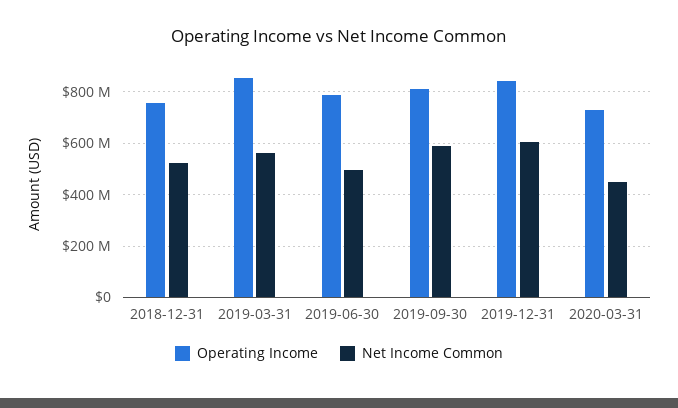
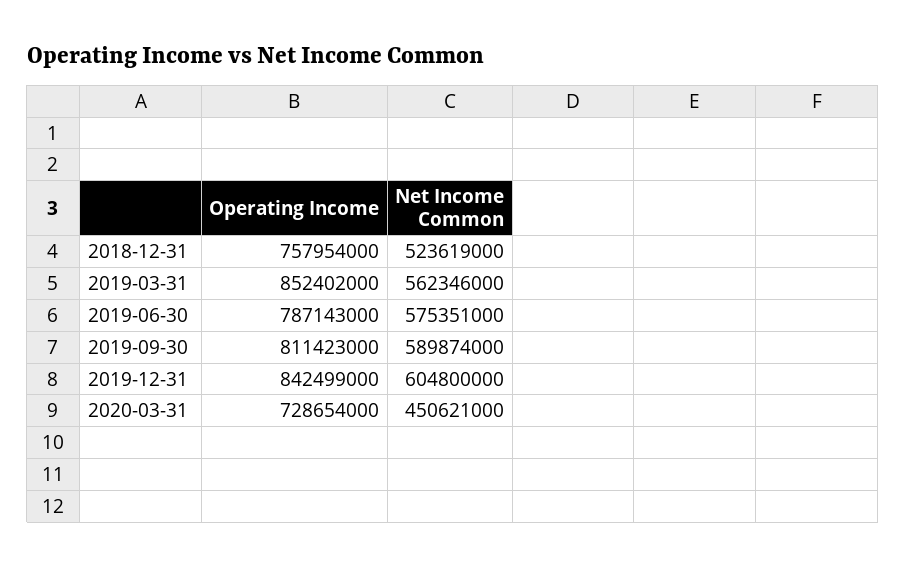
Net Income Common, 2019-06-30: 500000000 -> 575351000

